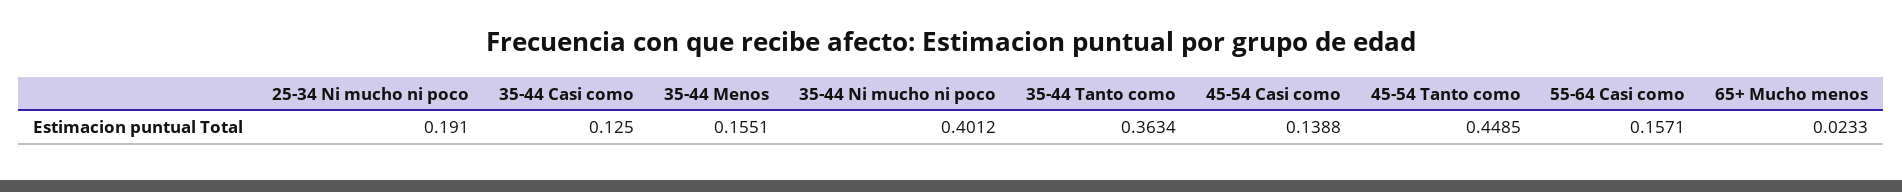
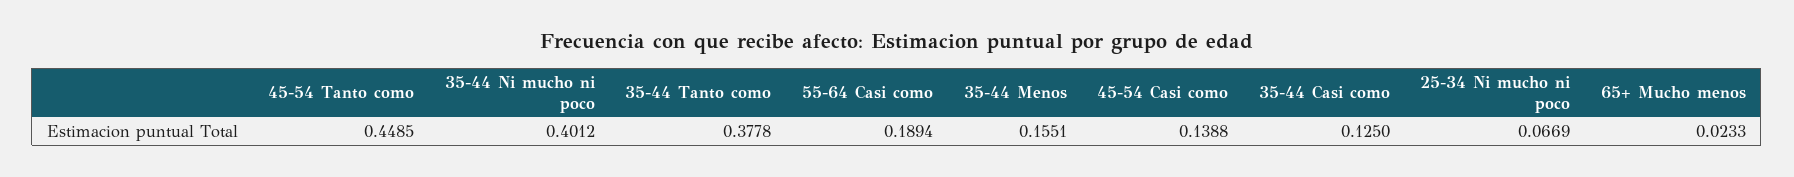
25-34 Ni mucho ni poco: 0.191 -> 0.0669
35-44 Tanto como: 0.3634 -> 0.3778
55-64 Casi como: 0.1571 -> 0.1894

